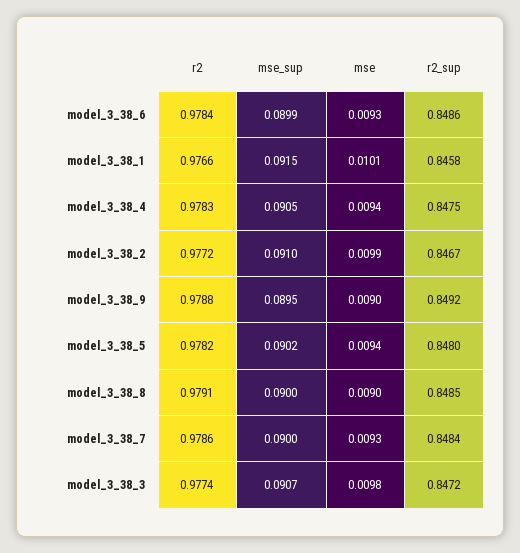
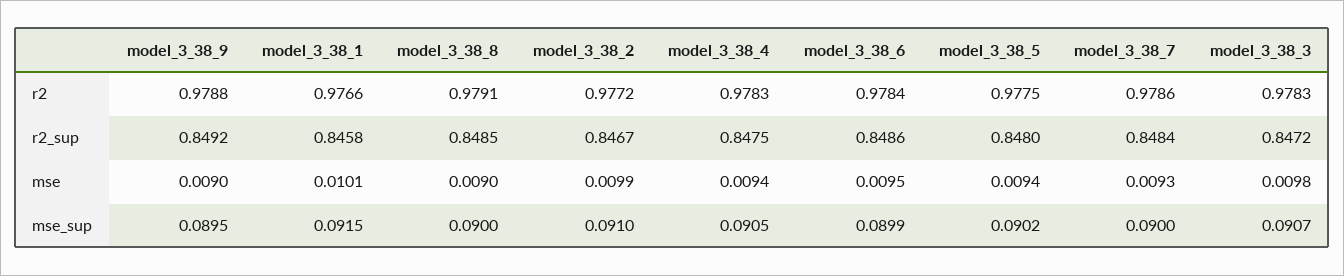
mse, model_3_38_6: 0.0093 -> 0.0095
r2, model_3_38_5: 0.9782 -> 0.9775
r2, model_3_38_3: 0.9774 -> 0.9783

